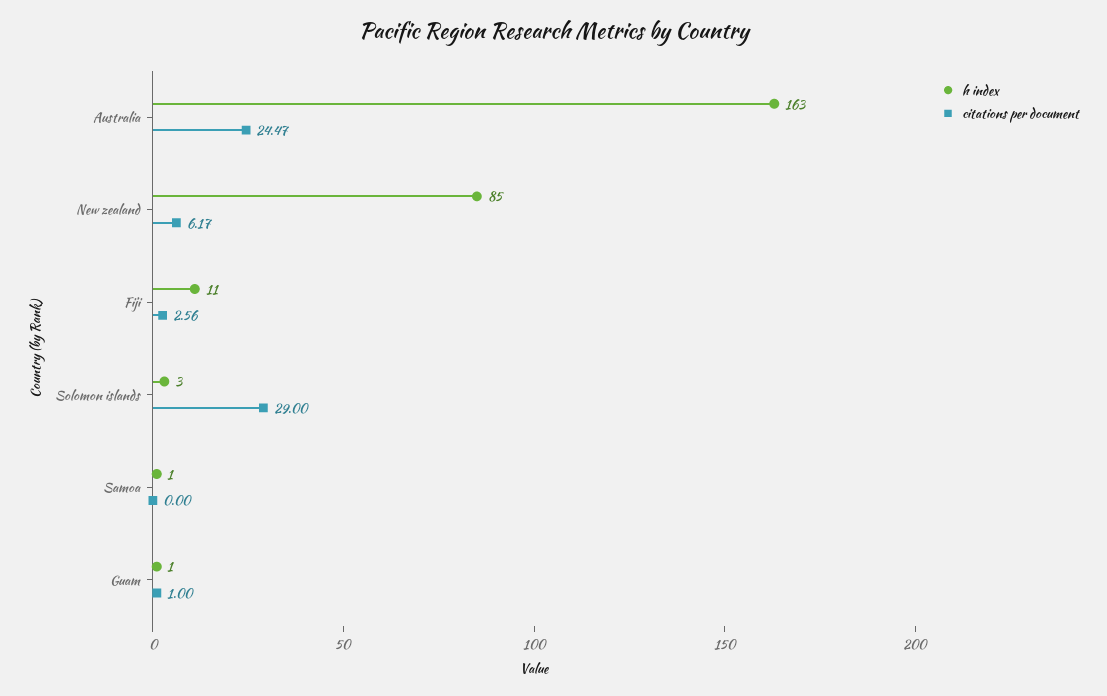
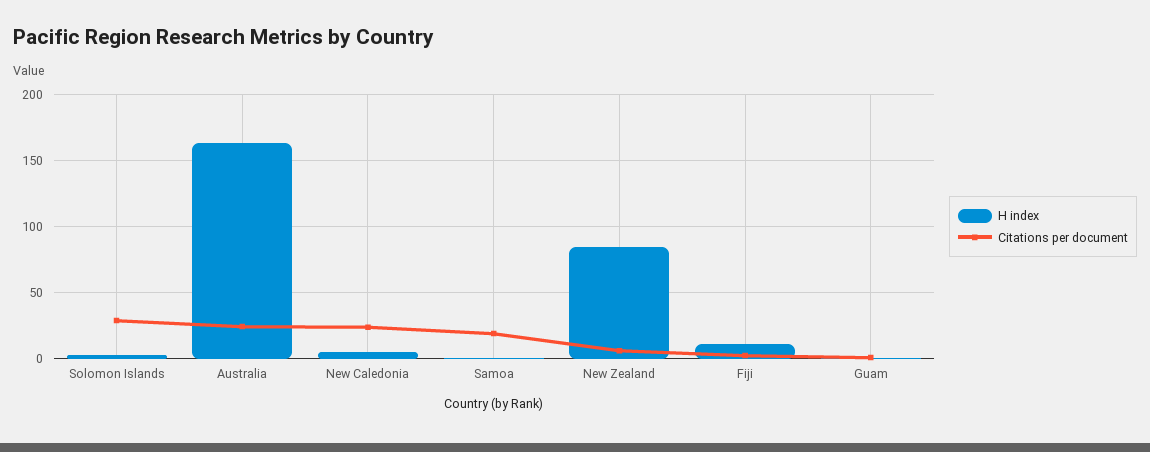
citations per document, Samoa: 0 -> 20
h index, New Caledonia: none -> 5
citations per document, New Caledonia: none -> 25

